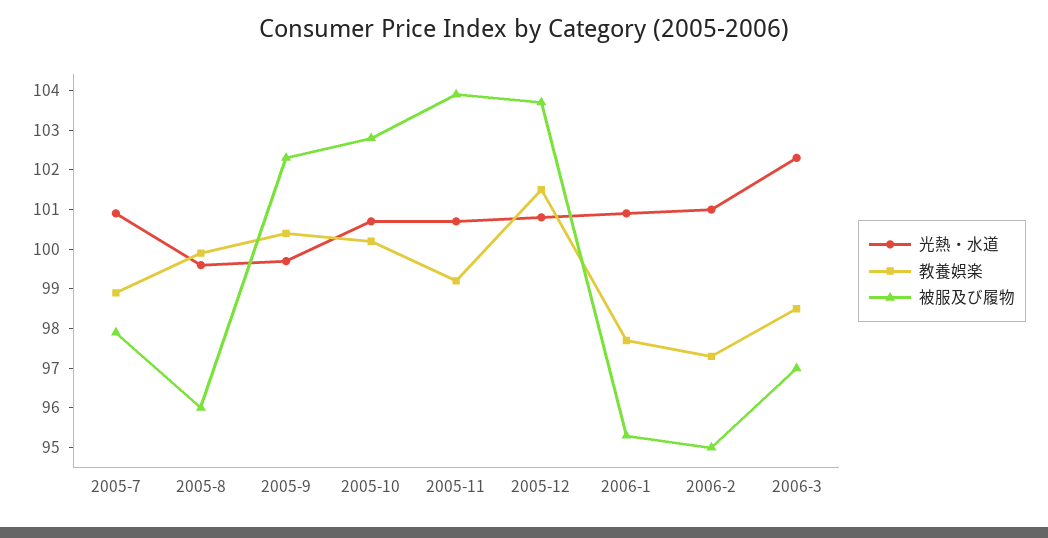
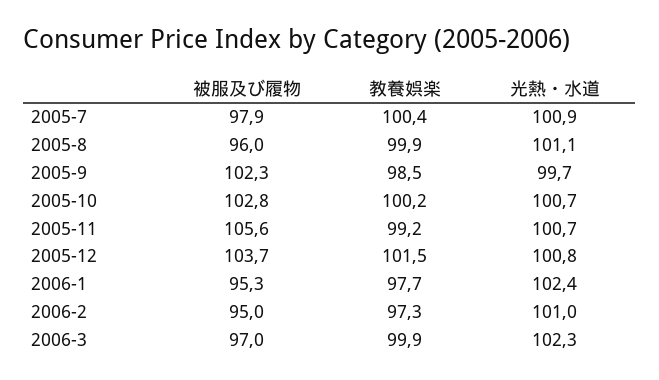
教養娯楽, 2005-7: 99 -> 100.4
光熱・水道, 2005-8: 99.5 -> 101.1
教養娯楽, 2005-9: 100.5 -> 98.5
被服及び履物, 2005-11: 104 -> 105.6
光熱・水道, 2006-1: 101 -> 102.4
教養娯楽, 2006-3: 98.5 -> 99.9

